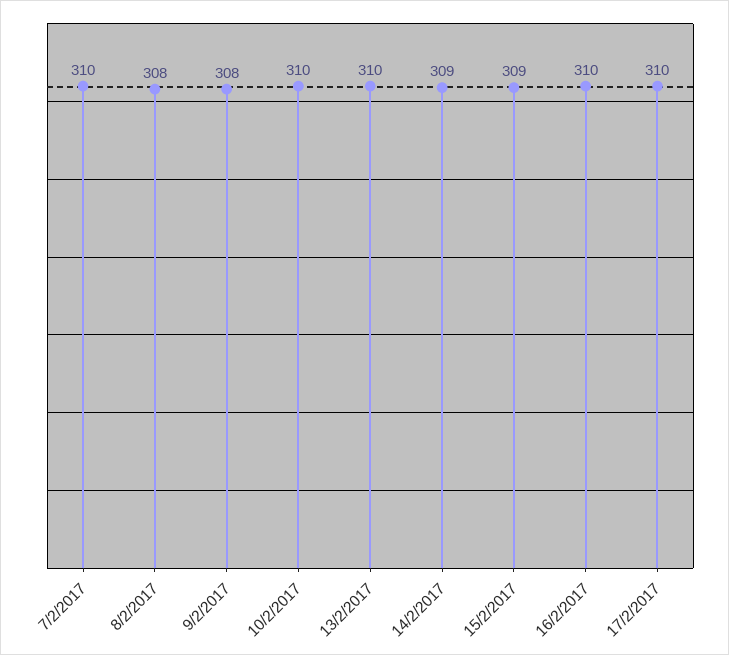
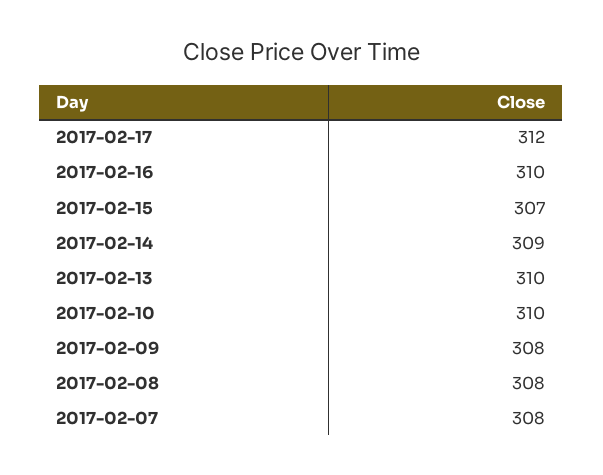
7/2/2017: 310 -> 308
15/2/2017: 309 -> 307
17/2/2017: 310 -> 312

